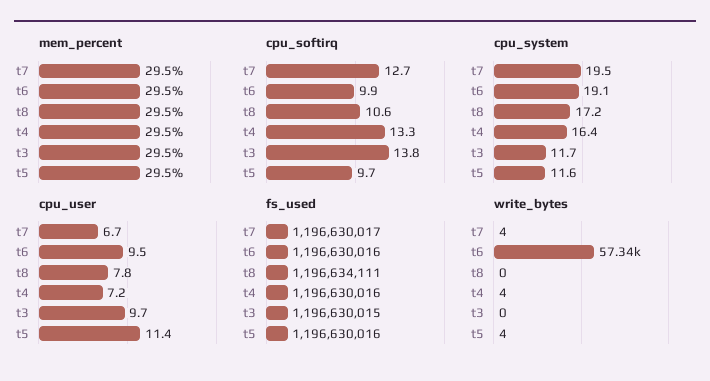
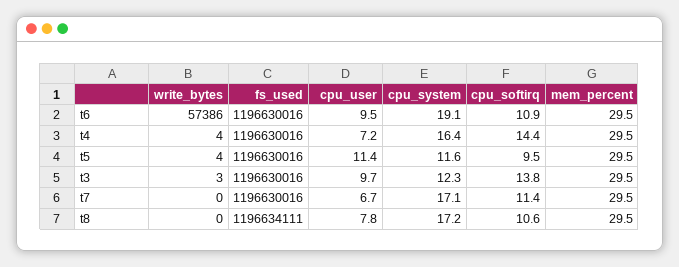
cpu_softirq, t7: 12.7 -> 11.4
cpu_softirq, t6: 9.9 -> 10.9
cpu_softirq, t4: 13.3 -> 14.4
cpu_softirq, t5: 9.7 -> 9.5
cpu_system, t7: 19.5 -> 17.1
cpu_system, t3: 11.7 -> 12.3
fs_used, t7: 1196630017 -> 1196630016
fs_used, t3: 1196630015 -> 1196630016
write_bytes, t7: 4 -> 0
write_bytes, t6: 57340 -> 57386
write_bytes, t3: 0 -> 3

